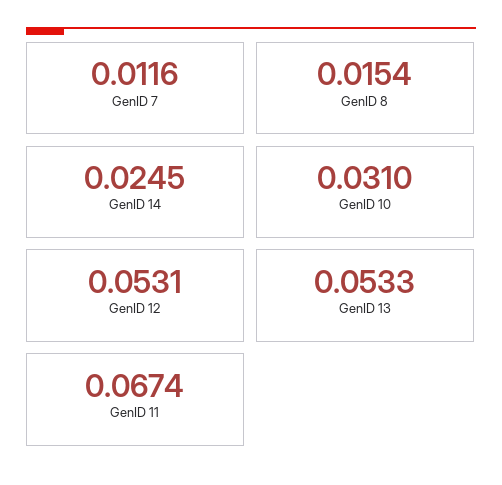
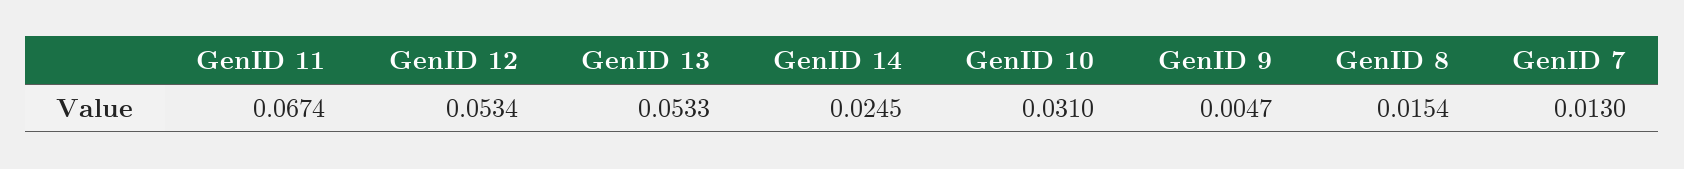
GenID 7: 0.0116 -> 0.013
GenID 12: 0.0531 -> 0.0534
GenID 9: none -> 0.0047

